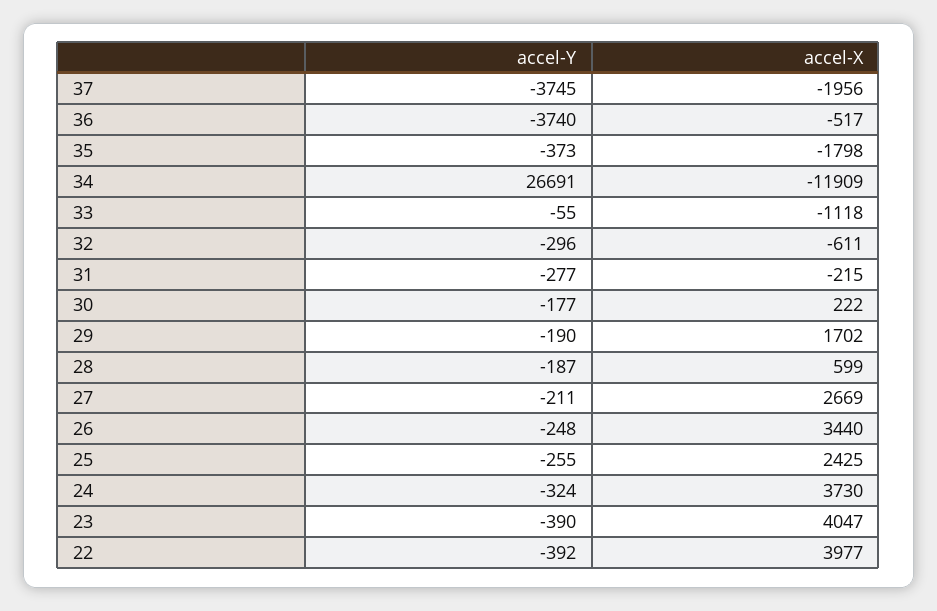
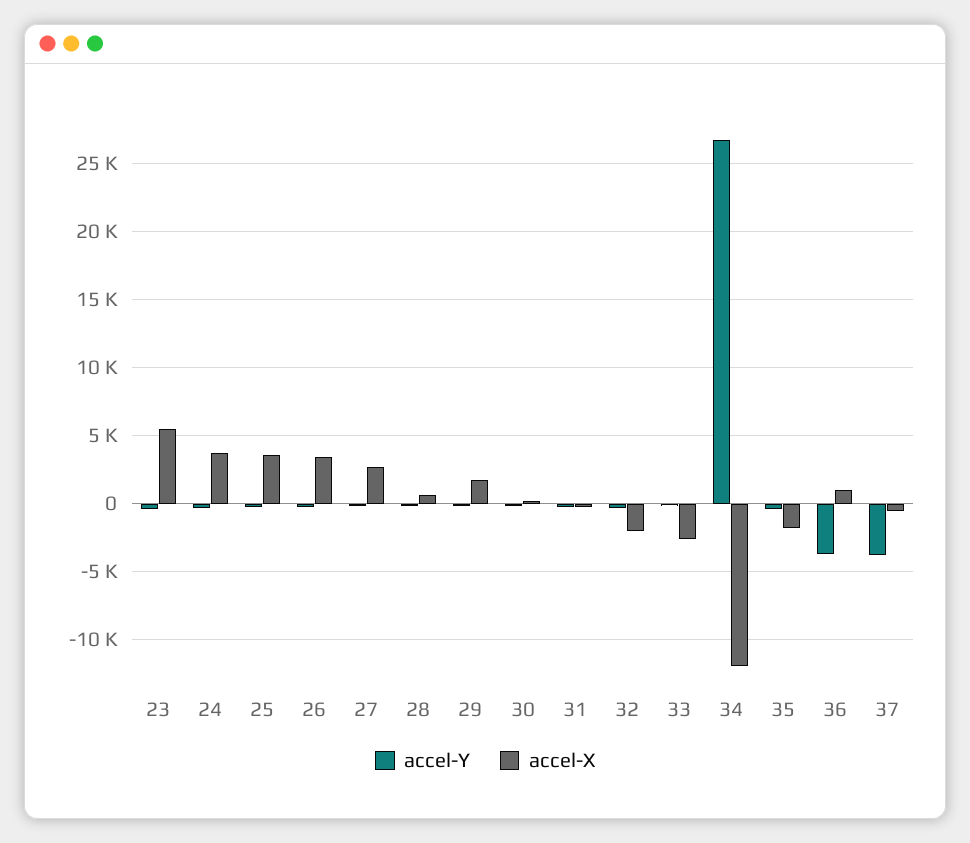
accel-X, 37: -1956 -> -500
accel-X, 36: -517 -> 1000
accel-X, 33: -1118 -> -2500
accel-X, 32: -611 -> -2000
accel-X, 25: 2425 -> 3500
accel-X, 23: 4047 -> 5500
accel-Y, 22: -392 -> none
accel-X, 22: 3977 -> none

